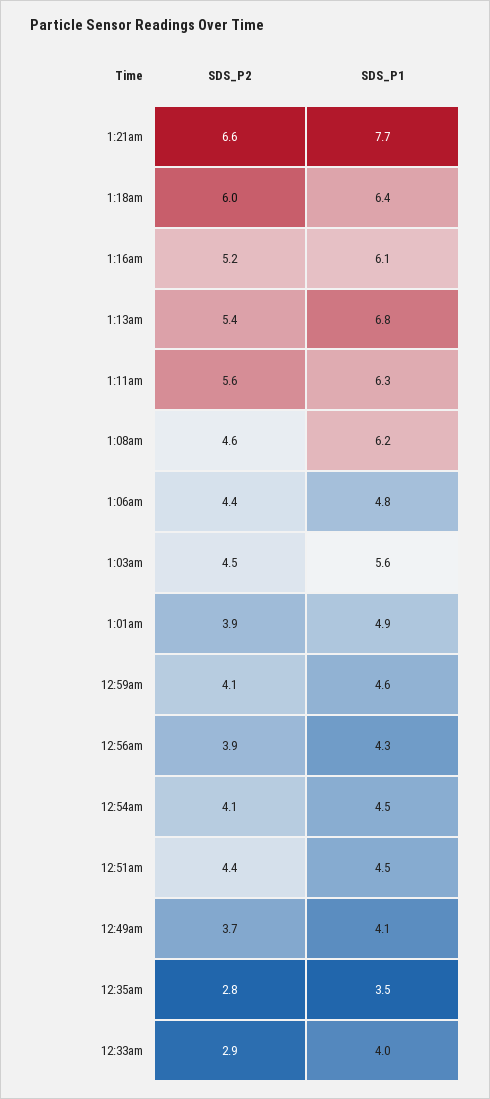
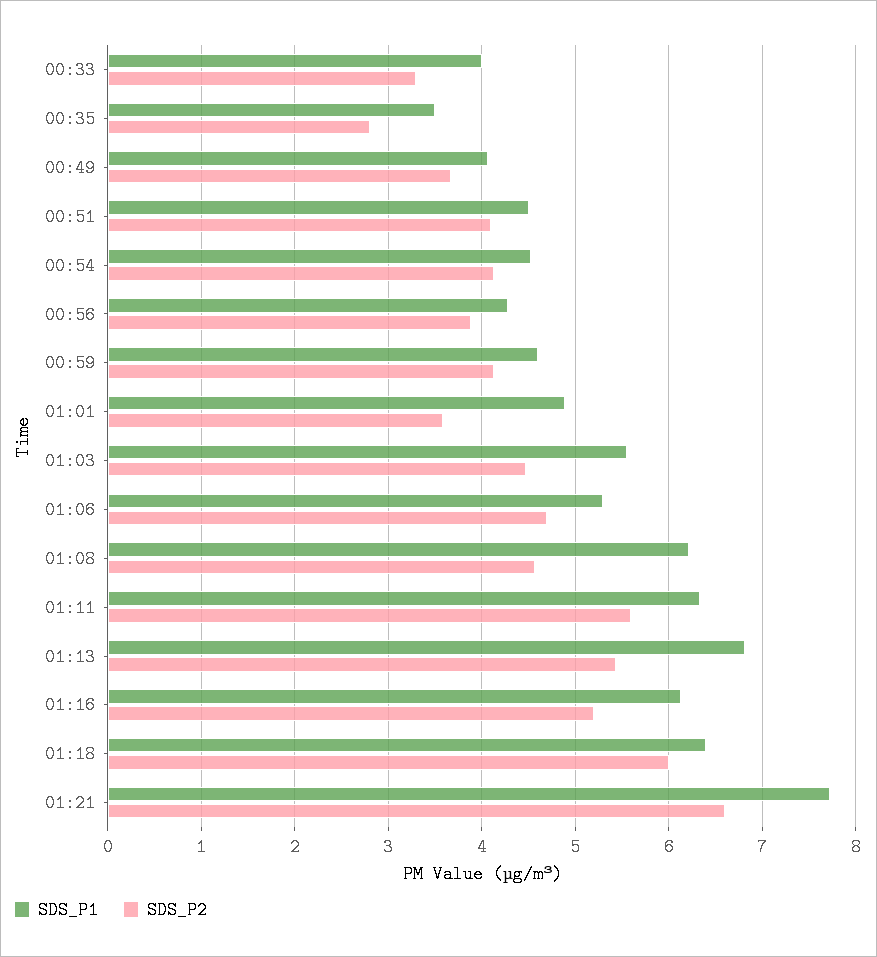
SDS_P2, 1:06am: 4.4 -> 4.7
SDS_P1, 1:06am: 4.8 -> 5.3
SDS_P2, 1:01am: 3.9 -> 3.6
SDS_P2, 12:51am: 4.4 -> 4.1
SDS_P2, 12:33am: 2.9 -> 3.3

